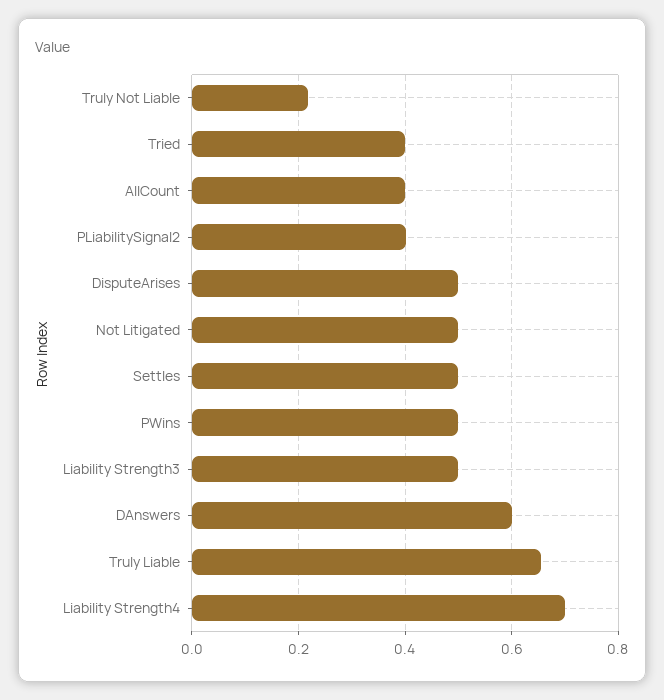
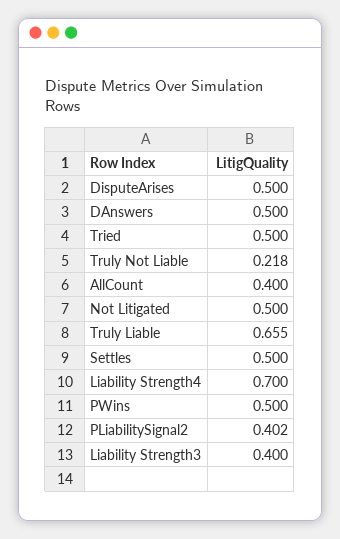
Tried: 0.4 -> 0.5
Liability Strength3: 0.5 -> 0.4
DAnswers: 0.6 -> 0.5

